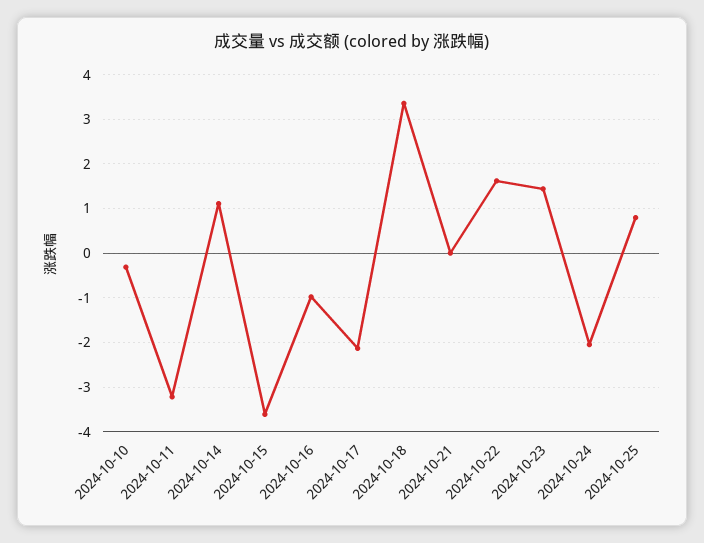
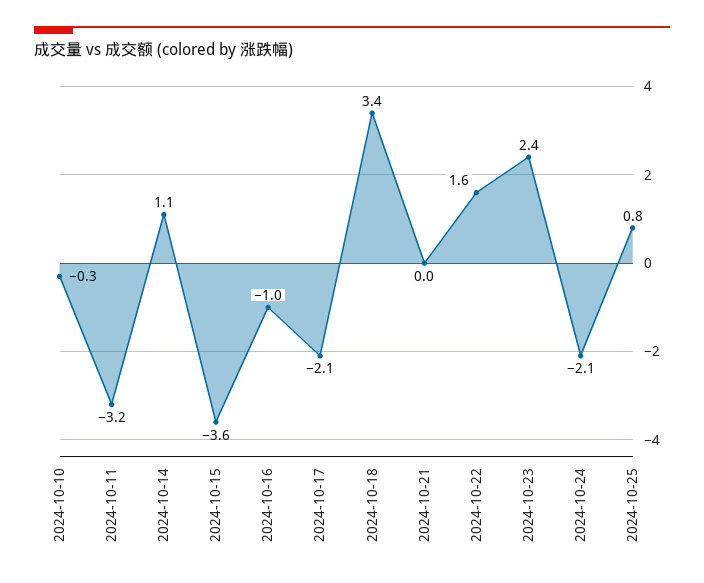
2024-10-23: 1.4 -> 2.4

